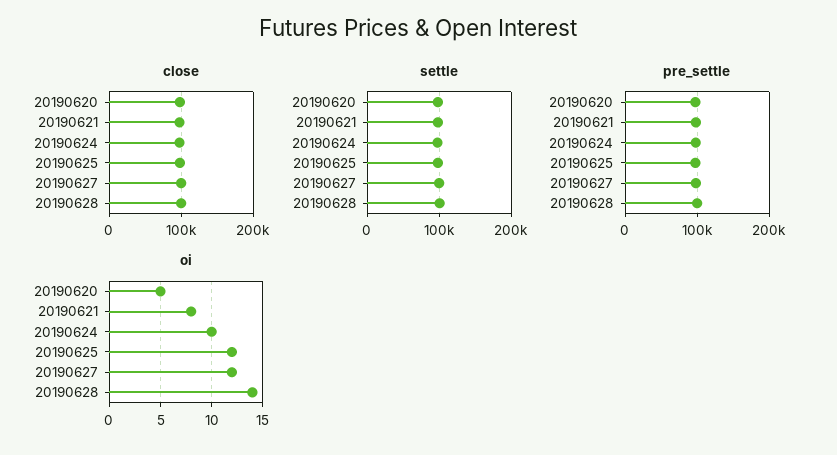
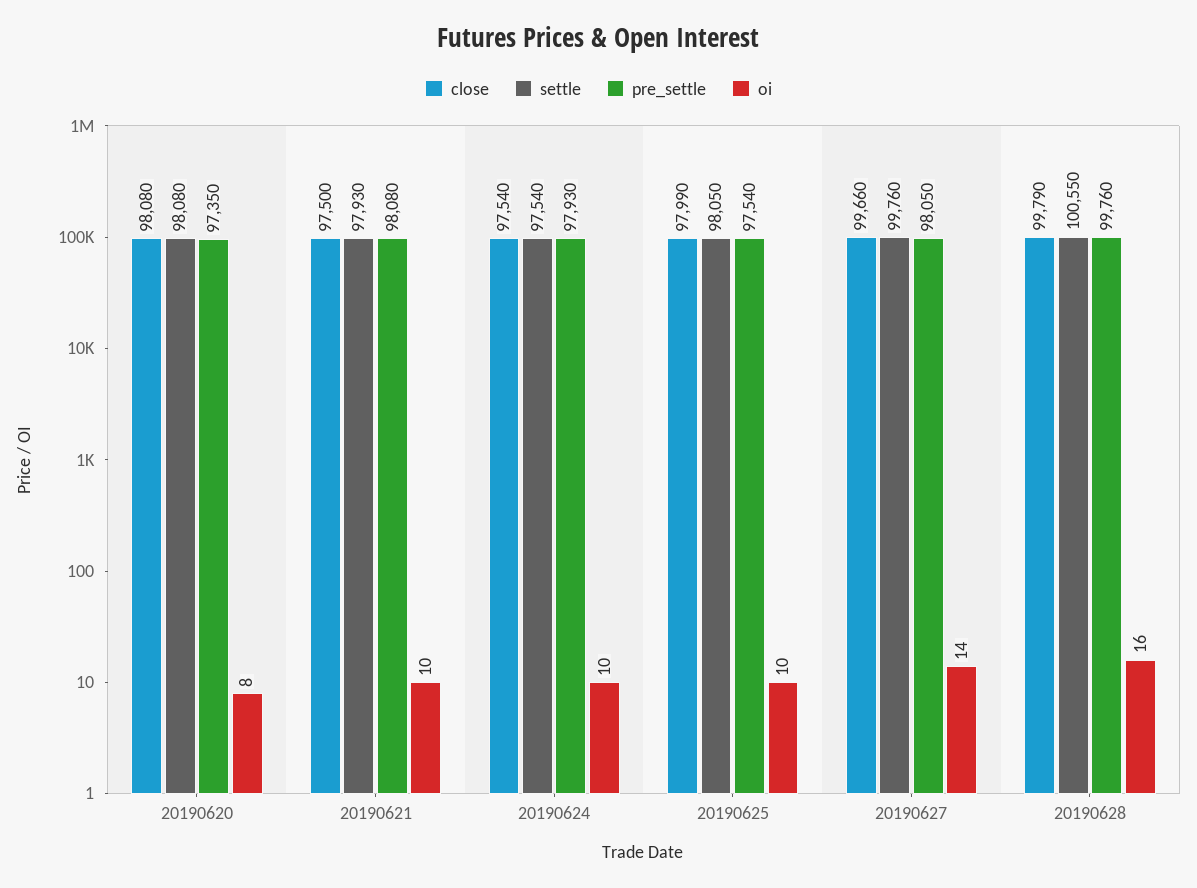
oi, 20190620: 5 -> 8
oi, 20190621: 8 -> 10
oi, 20190625: 12 -> 10
oi, 20190627: 12 -> 14
oi, 20190628: 14 -> 16

